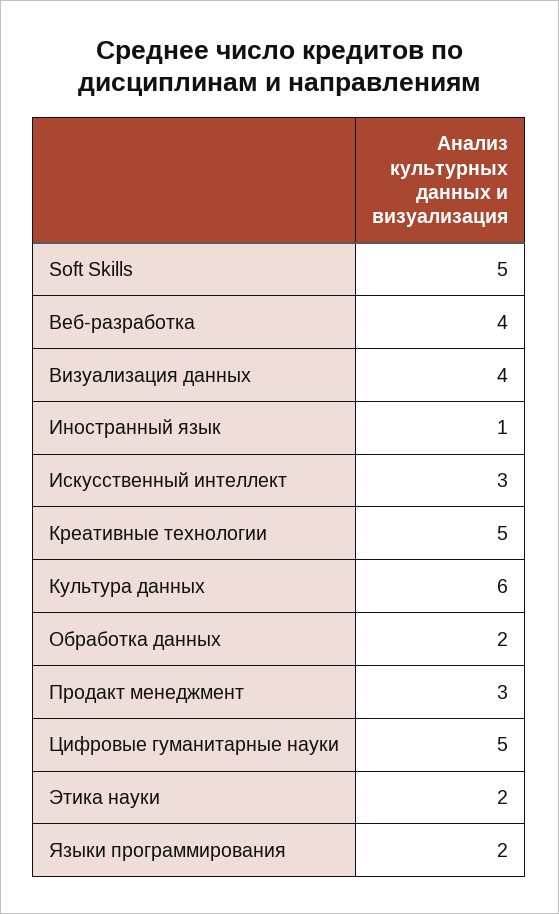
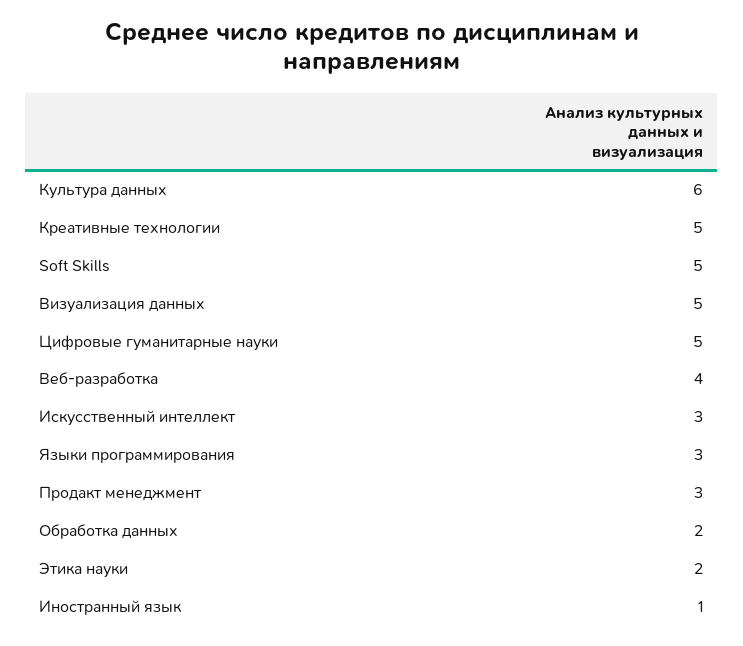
Визуализация данных: 4 -> 5
Языки программирования: 2 -> 3

